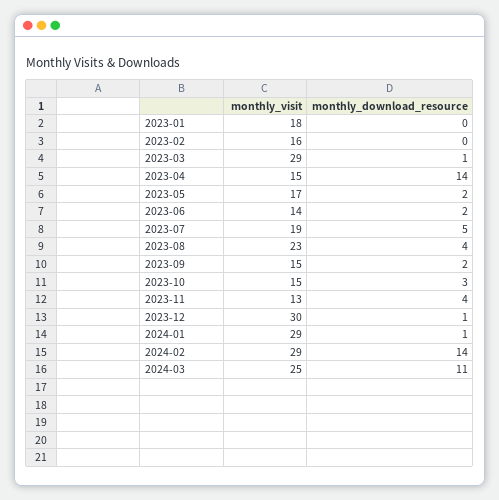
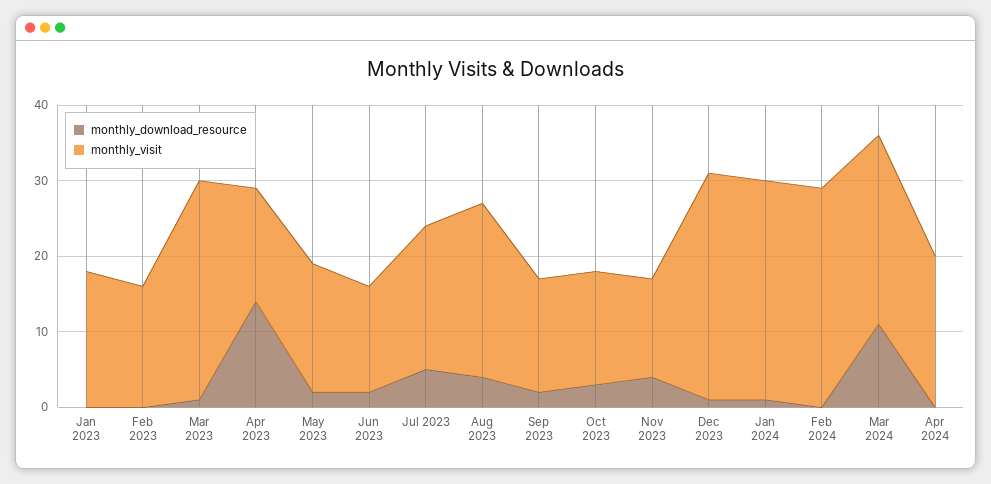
monthly_download_resource, 2024-02: 14 -> 0
monthly_download_resource, Apr 2024: none -> 0
monthly_visit, Apr 2024: none -> 20

